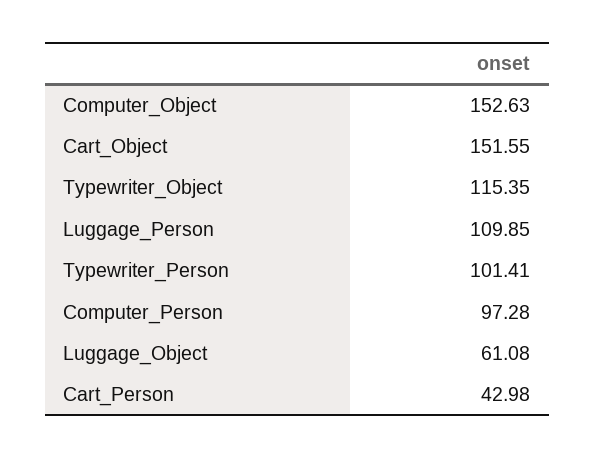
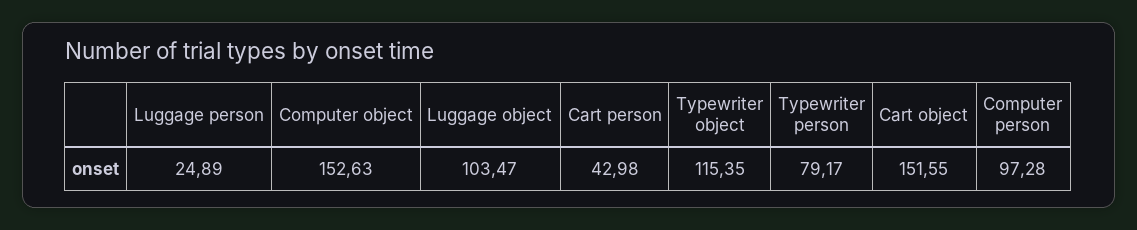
Luggage_Person: 109.85 -> 24.89
Typewriter_Person: 101.41 -> 79.17
Luggage_Object: 61.08 -> 103.47

